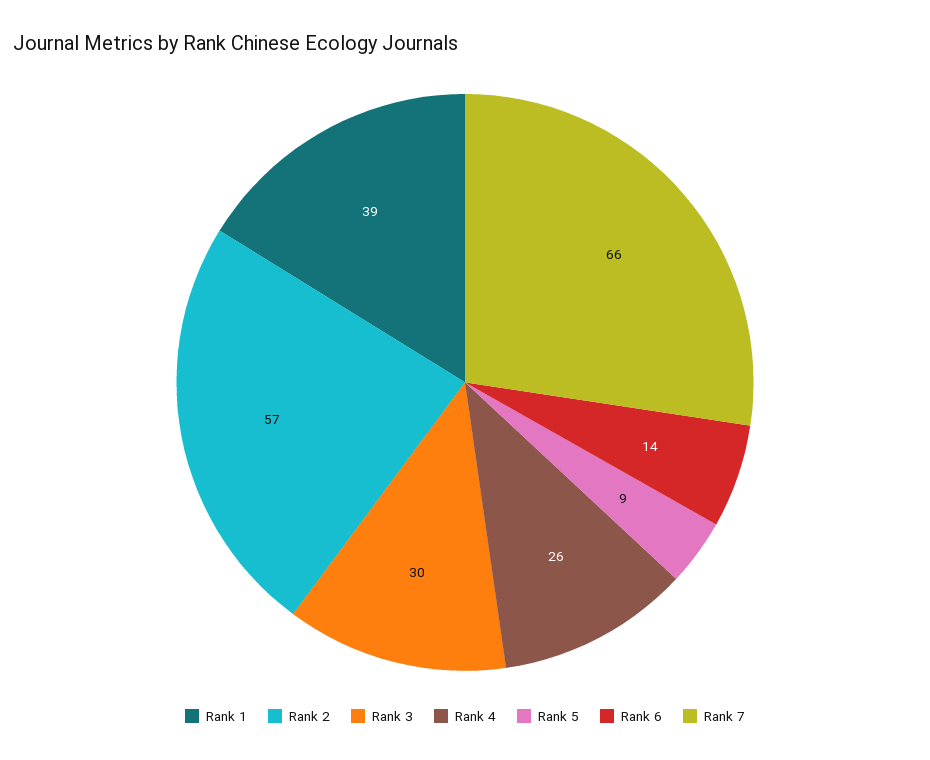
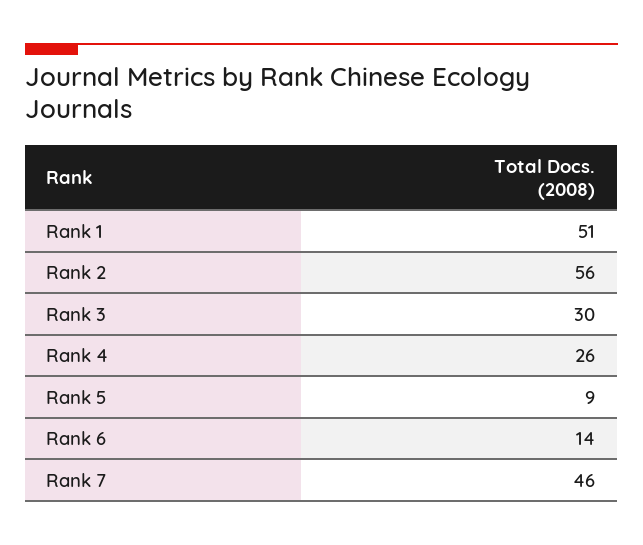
Rank 1: 39 -> 51
Rank 2: 57 -> 56
Rank 7: 66 -> 46

